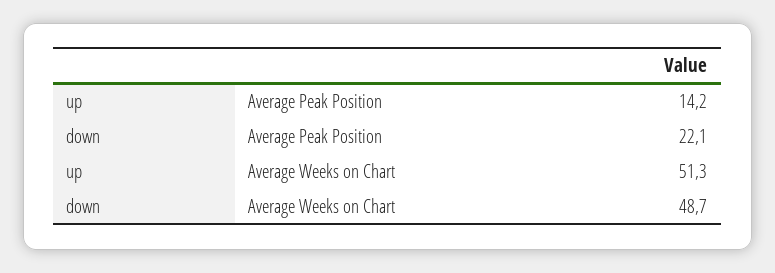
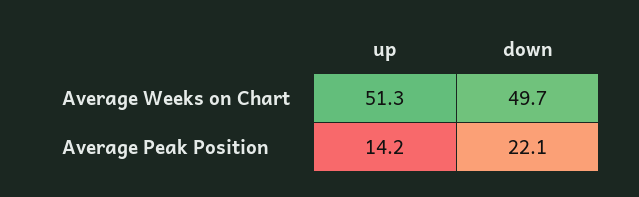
down, Average Weeks on Chart: 48.7 -> 49.7

